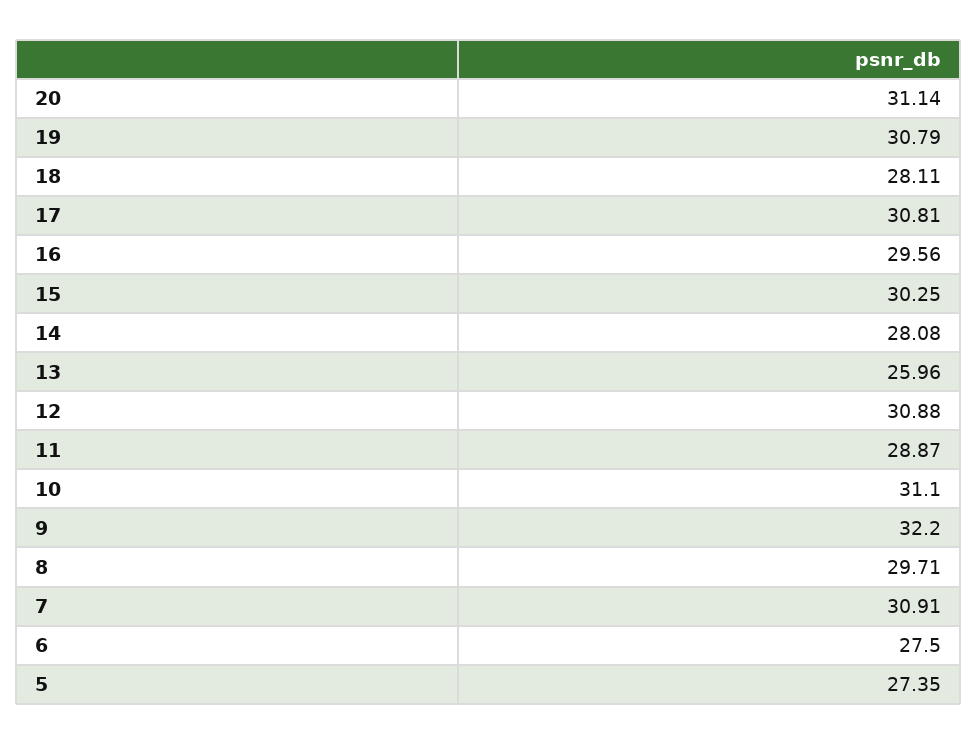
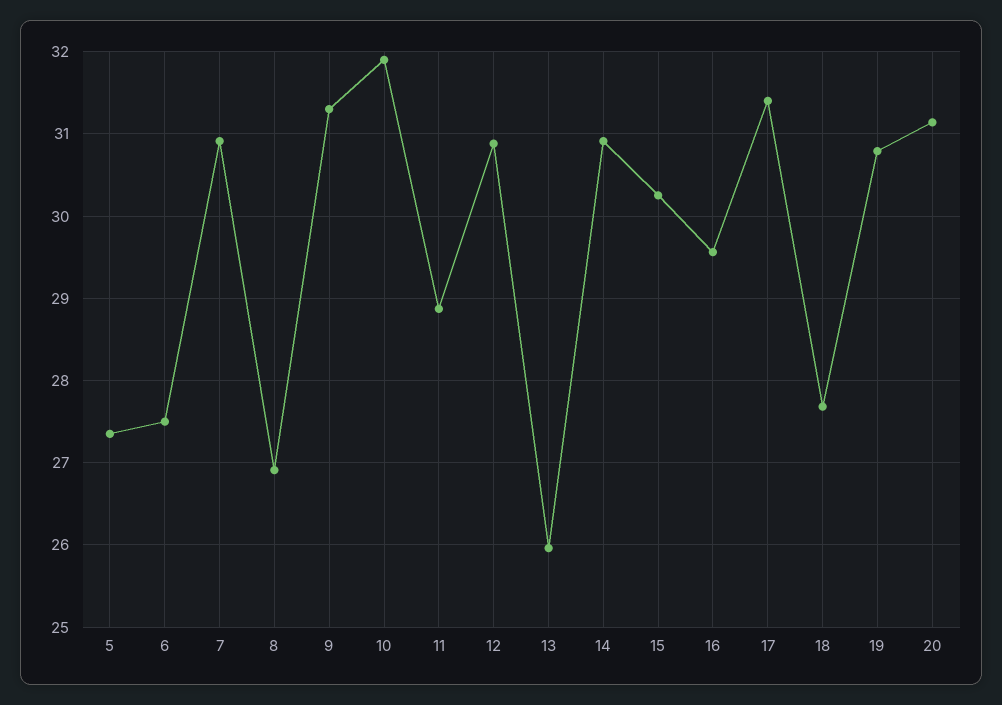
18: 28.11 -> 27.7
17: 30.81 -> 31.4
14: 28.08 -> 30.9
10: 31.1 -> 31.9
9: 32.2 -> 31.3
8: 29.71 -> 26.9

